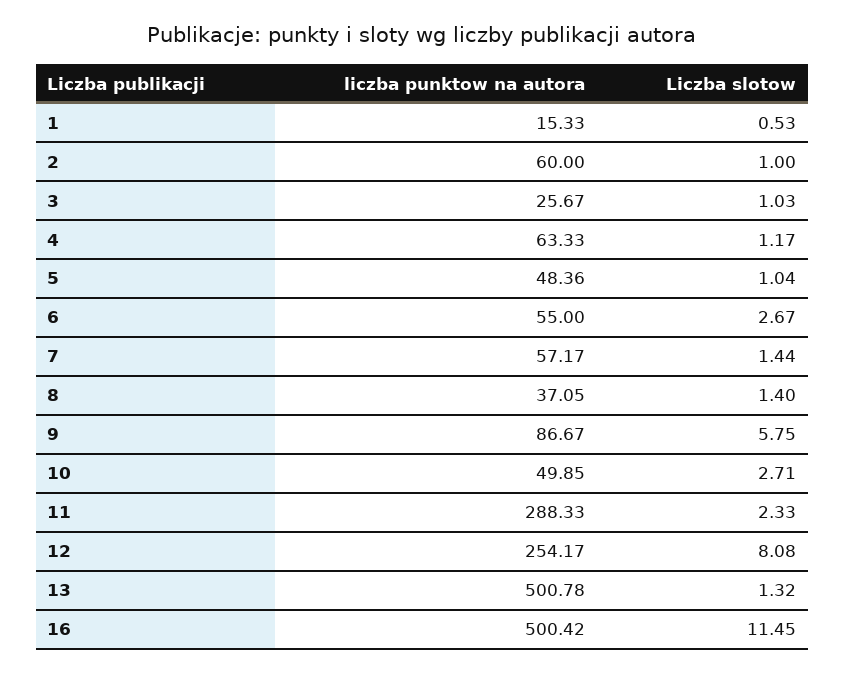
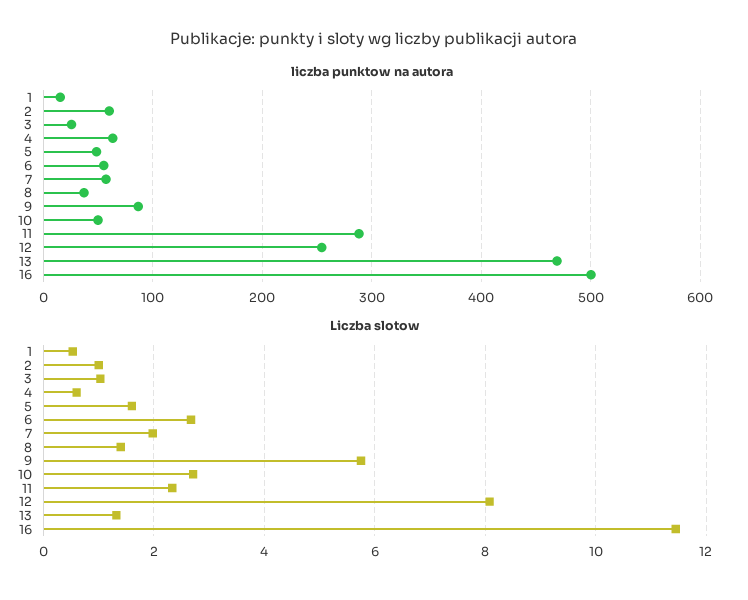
Liczba slotow, 4: 1.17 -> 0.6
Liczba slotow, 5: 1.04 -> 1.6
Liczba slotow, 7: 1.44 -> 2
liczba punktow na autora, 13: 500.78 -> 470

